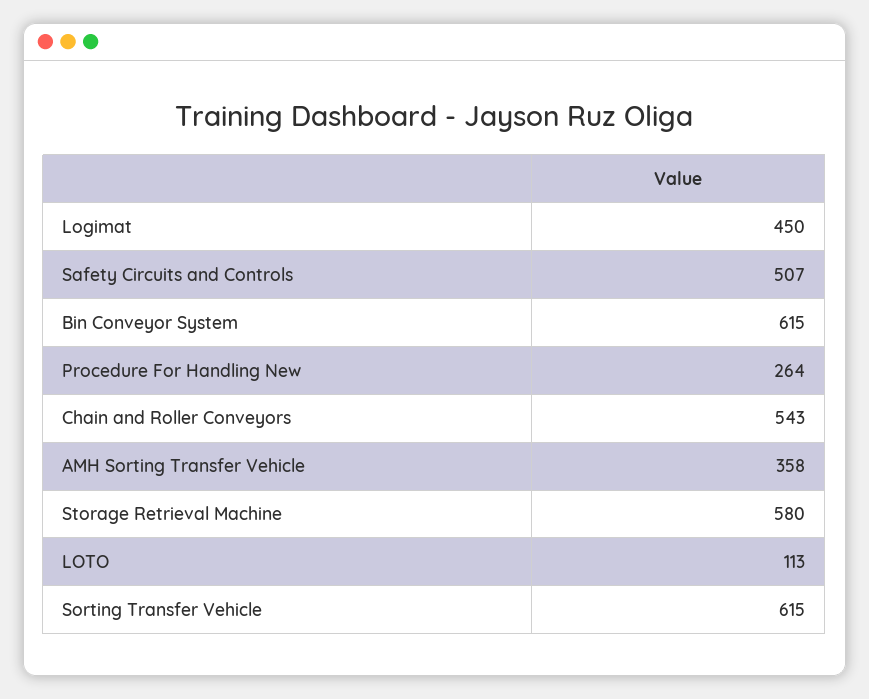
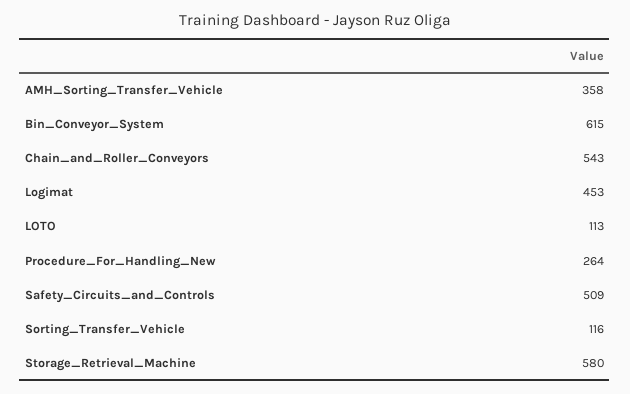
Logimat: 450 -> 453
Safety Circuits and Controls: 507 -> 509
Sorting Transfer Vehicle: 615 -> 116

